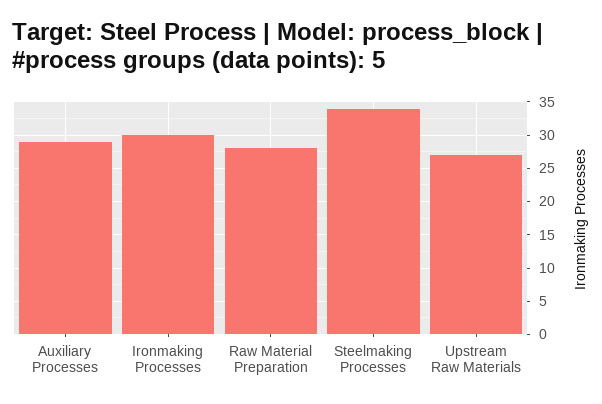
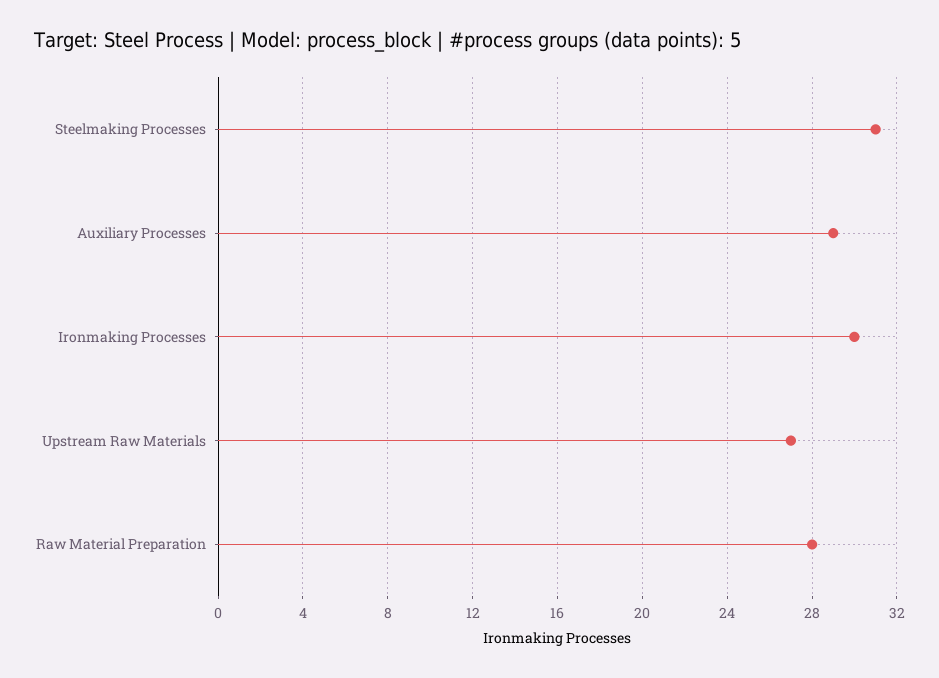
Steelmaking Processes: 34 -> 31

